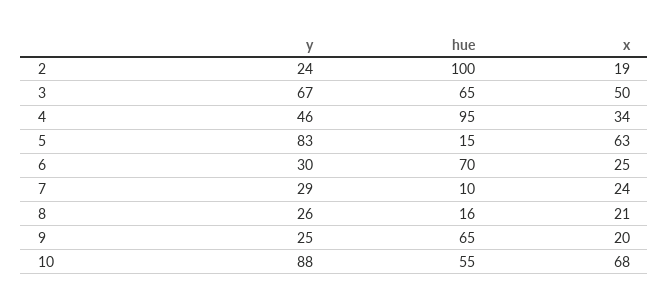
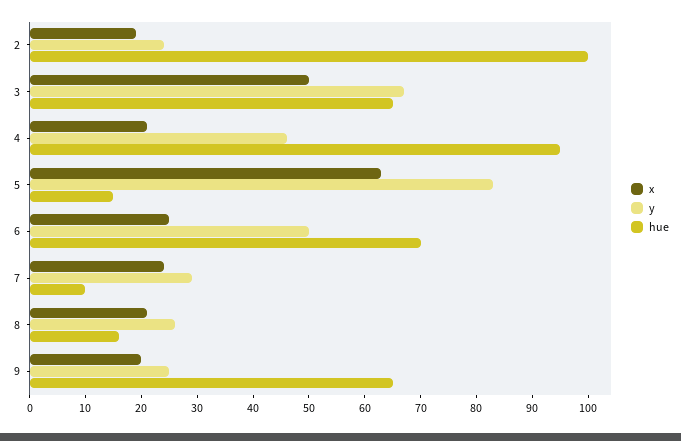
x, 4: 34 -> 20
y, 6: 30 -> 50
y, 10: 88 -> none
hue, 10: 55 -> none
x, 10: 68 -> none

